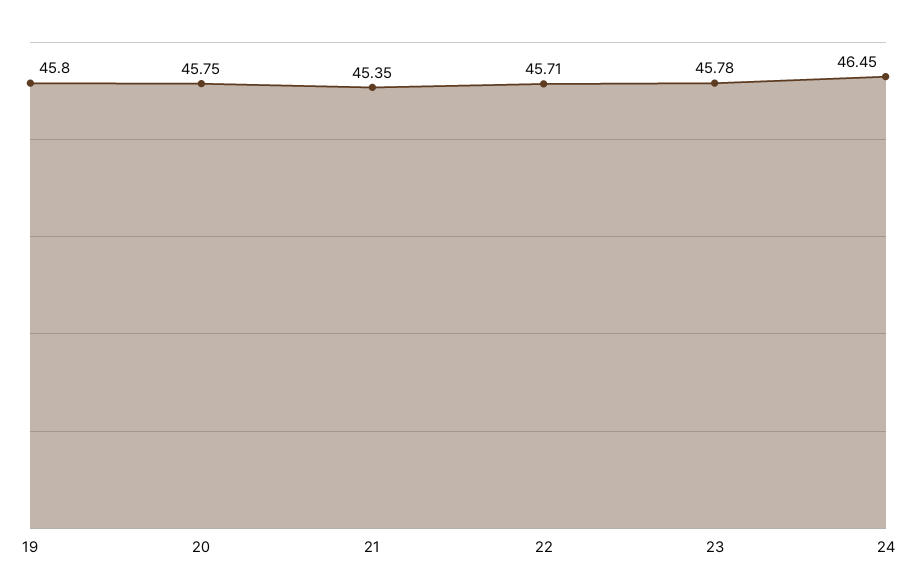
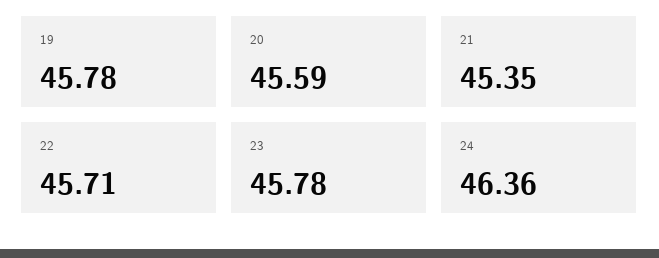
19: 45.8 -> 45.78
20: 45.75 -> 45.59
24: 46.45 -> 46.36

